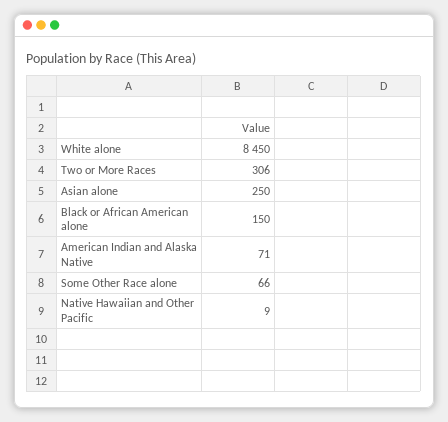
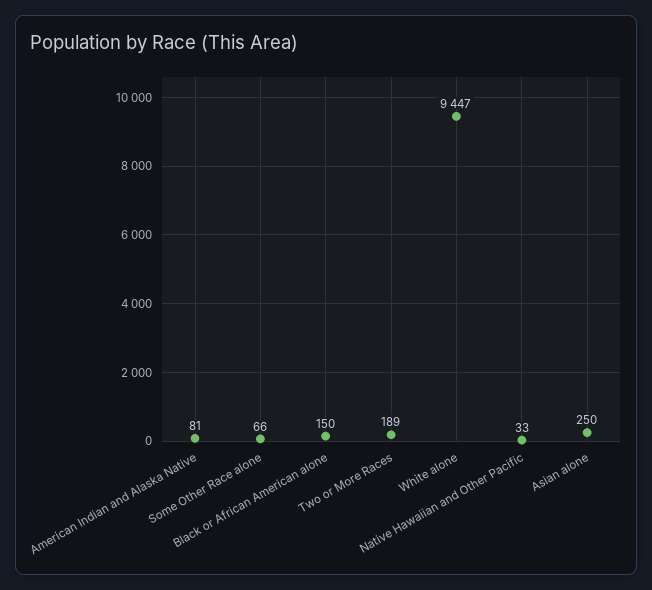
White alone: 8450 -> 9447
Two or More Races: 306 -> 189
American Indian and Alaska Native: 71 -> 81
Native Hawaiian and Other Pacific: 9 -> 33

